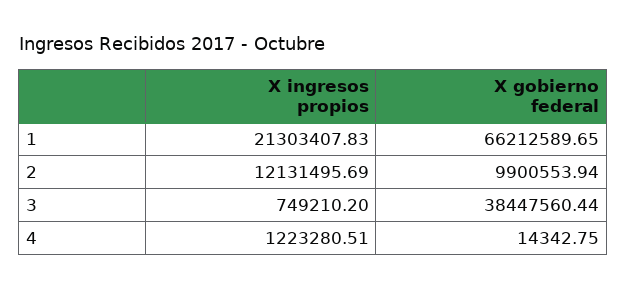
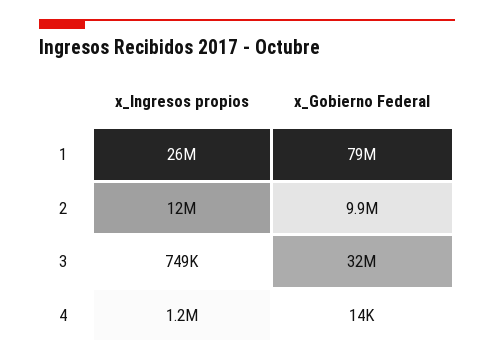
X ingresos propios, 1: 21303407.83 -> 26000000
X gobierno federal, 1: 66212589.65 -> 79000000
X gobierno federal, 3: 38447560.44 -> 32000000

